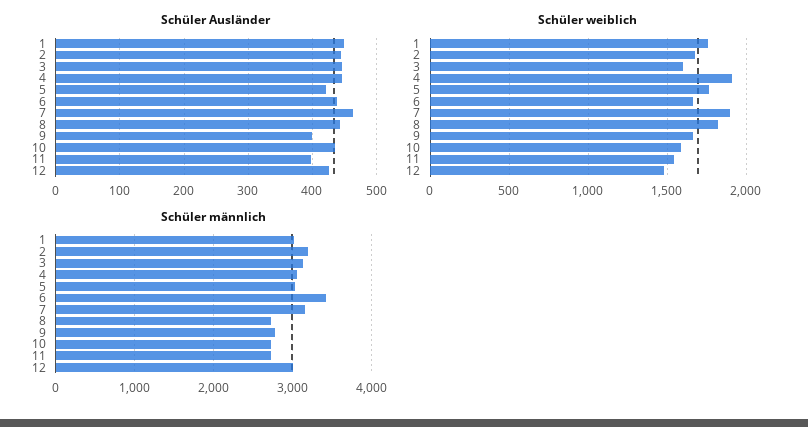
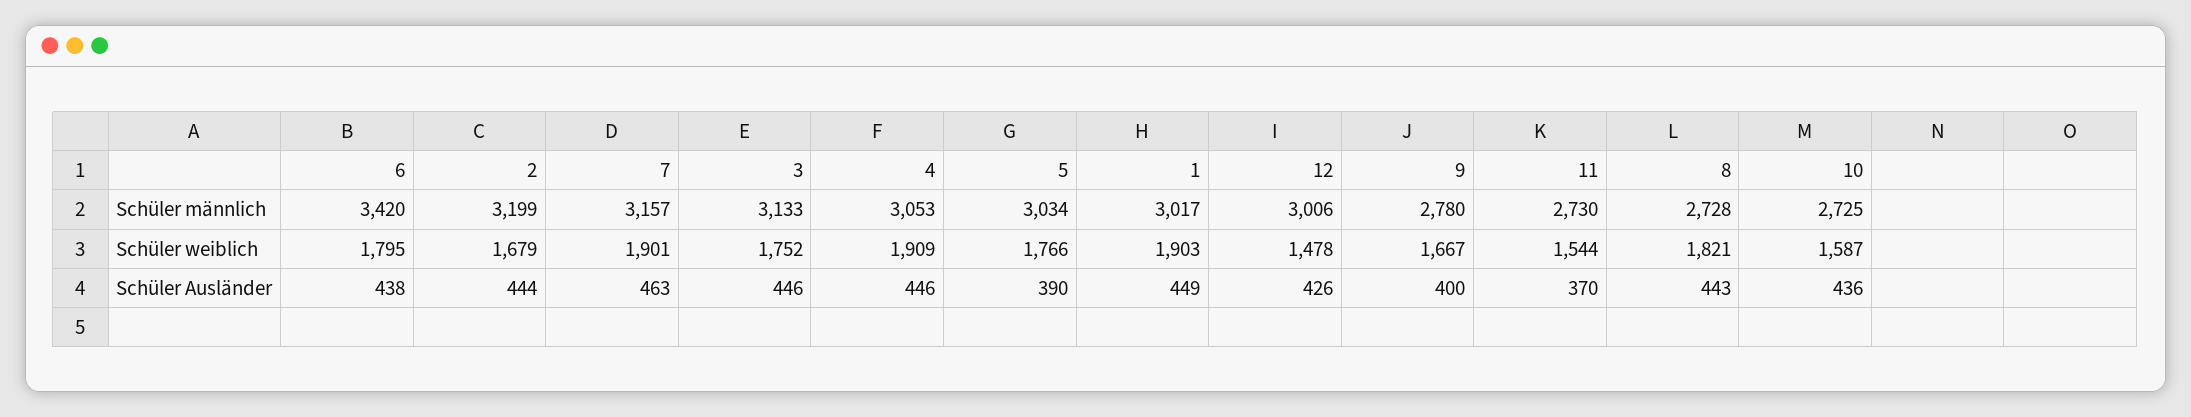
Schüler Ausländer, 5: 420 -> 390
Schüler Ausländer, 11: 400 -> 370
Schüler weiblich, 1: 1750 -> 1903
Schüler weiblich, 3: 1600 -> 1752
Schüler weiblich, 6: 1650 -> 1795

